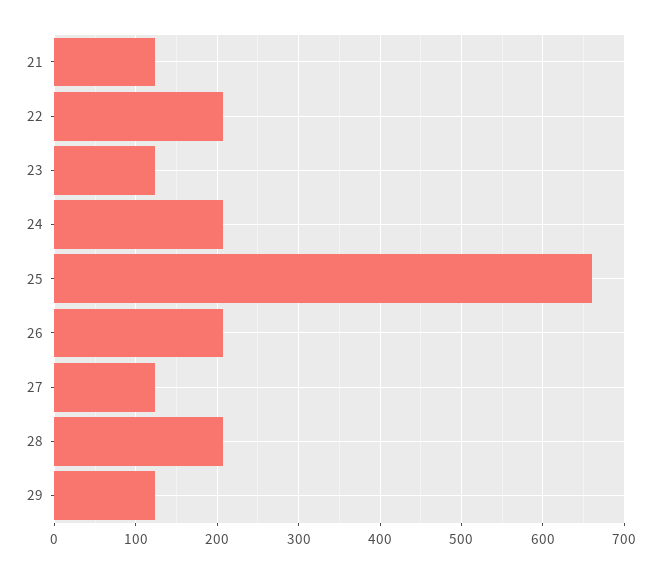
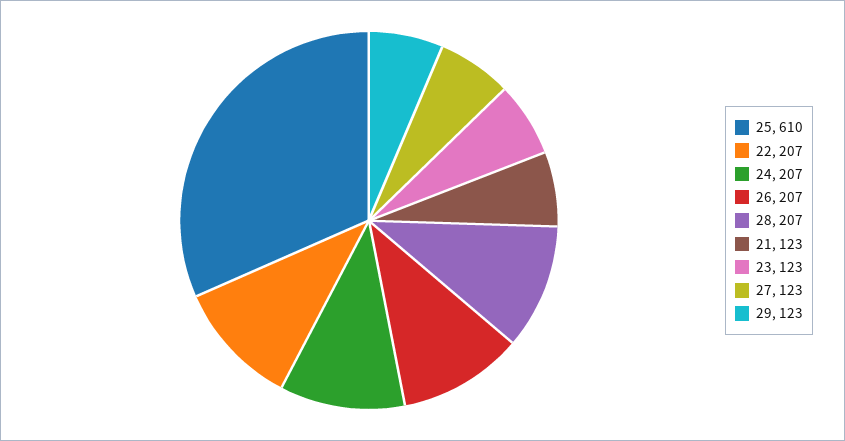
25: 660 -> 610

